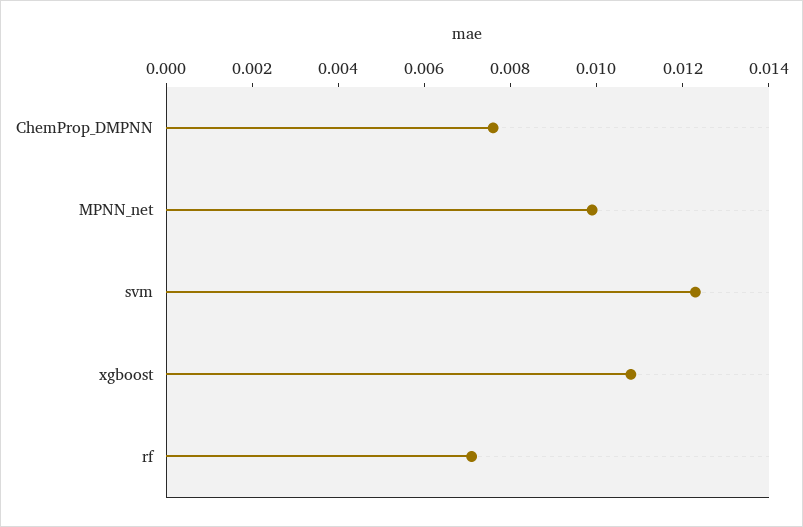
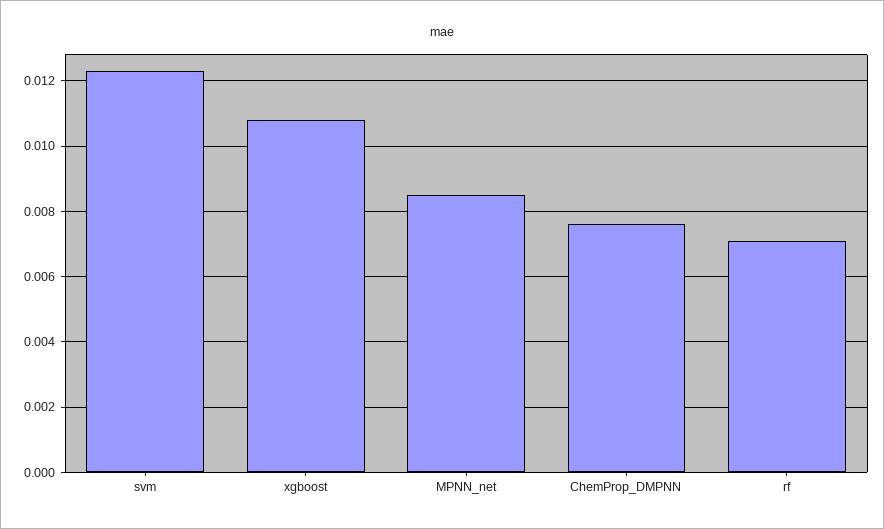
MPNN_net: 0.01 -> 0.0085

